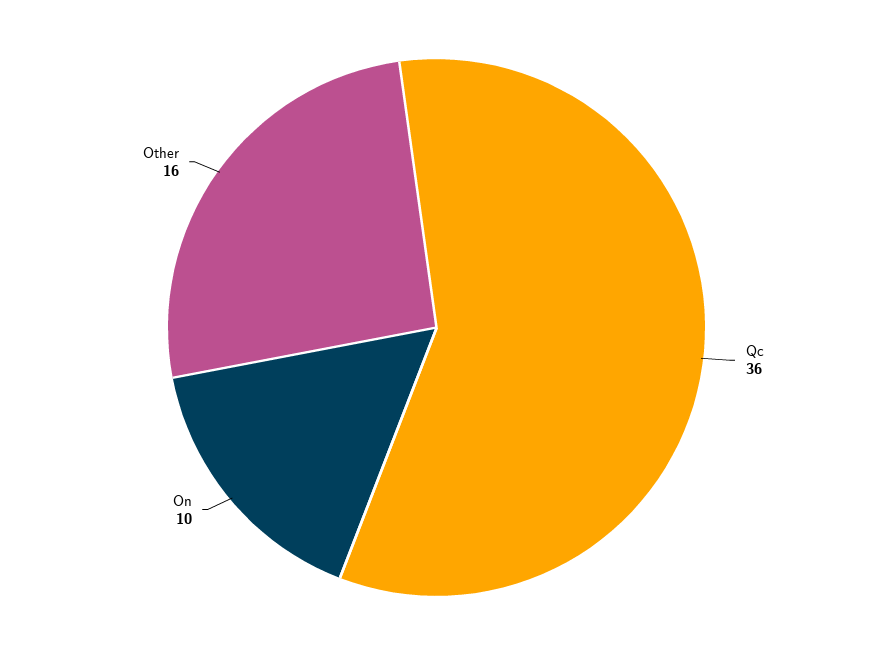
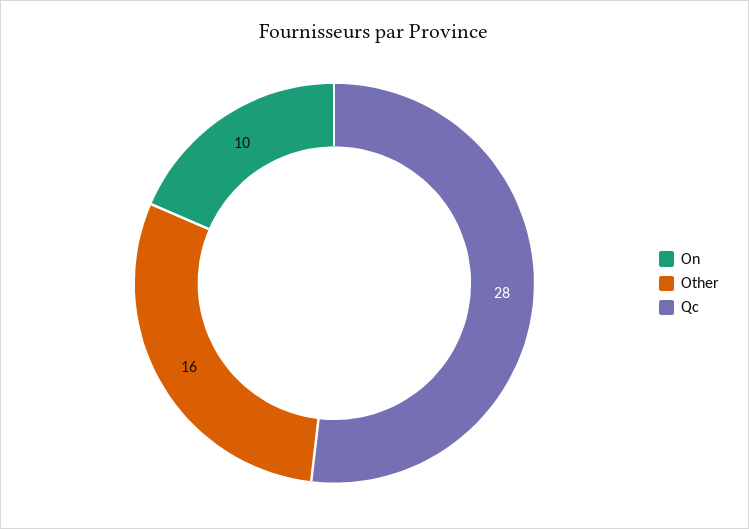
Qc: 36 -> 28

